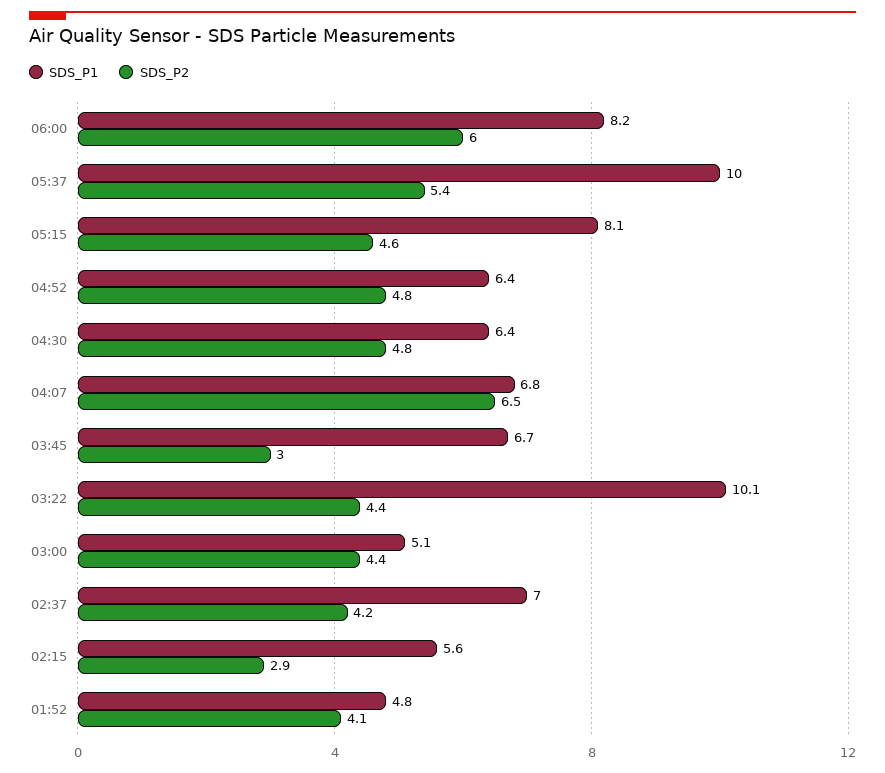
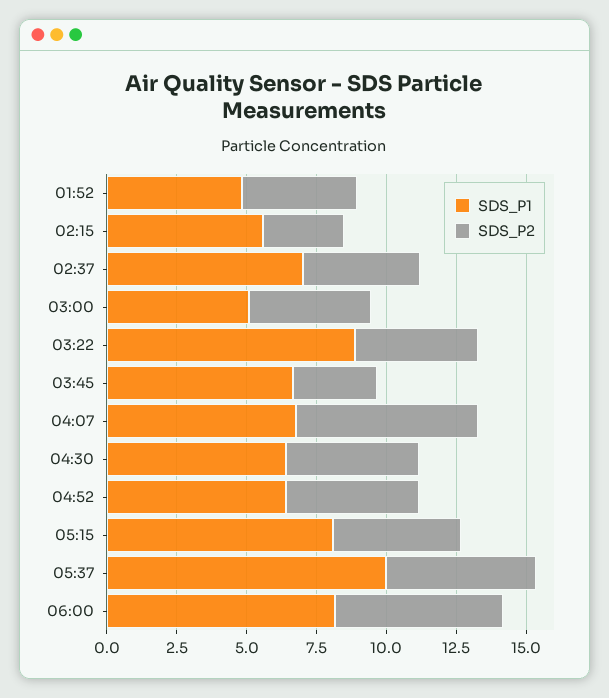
SDS_P1, 03:22: 10.1 -> 9

